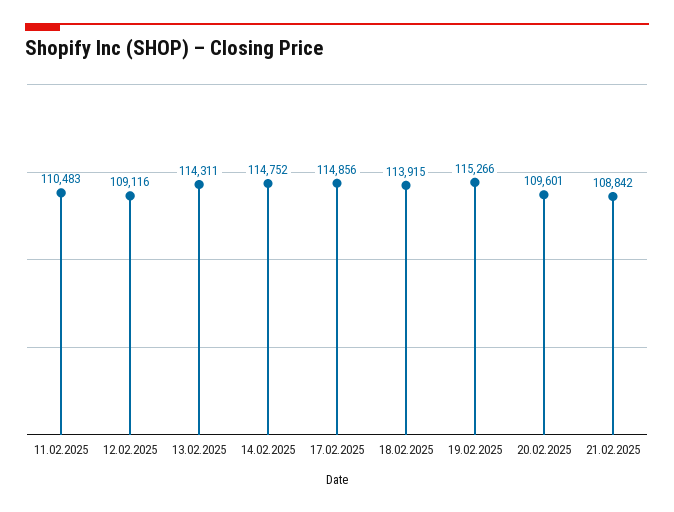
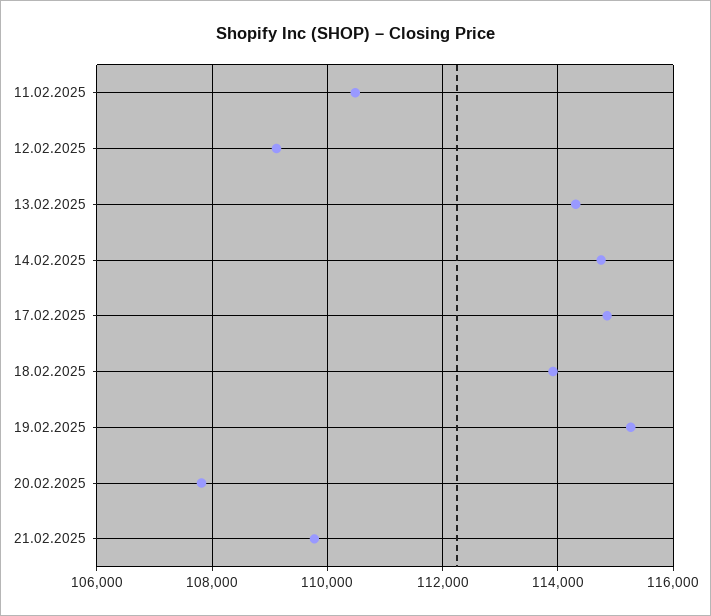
20.02.2025: 109601 -> 107800
21.02.2025: 108842 -> 109800

